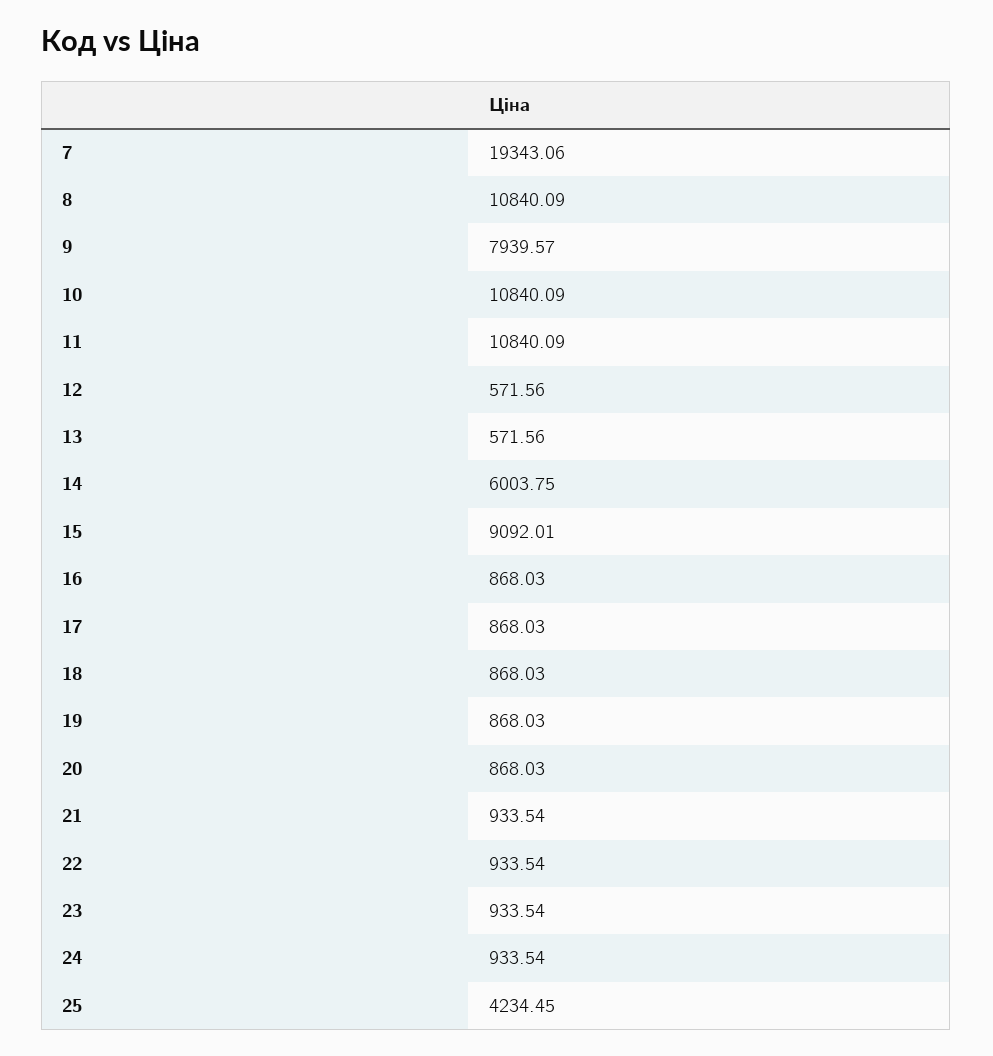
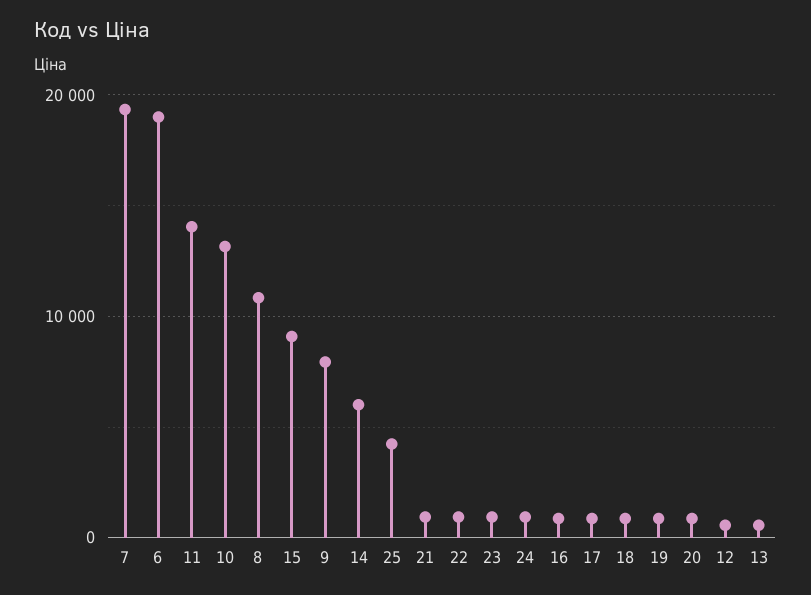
10: 10840.09 -> 13000
11: 10840.09 -> 14000
6: none -> 19000

